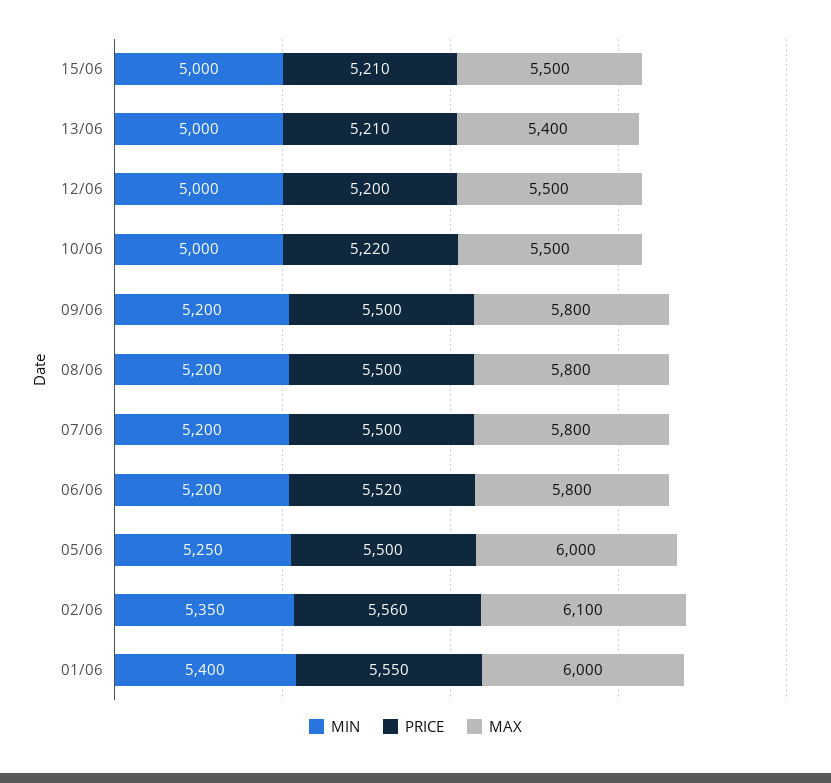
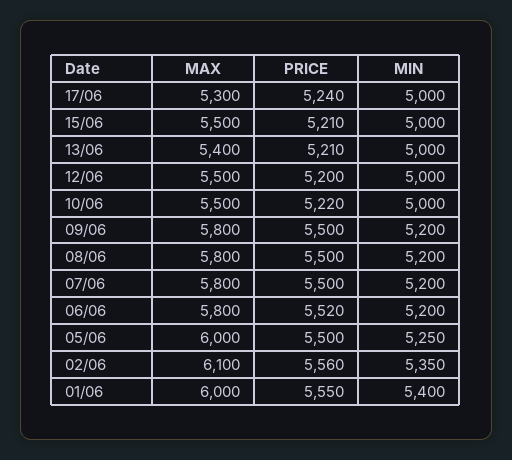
MAX, 17/06: none -> 5300
PRICE, 17/06: none -> 5240
MIN, 17/06: none -> 5000

